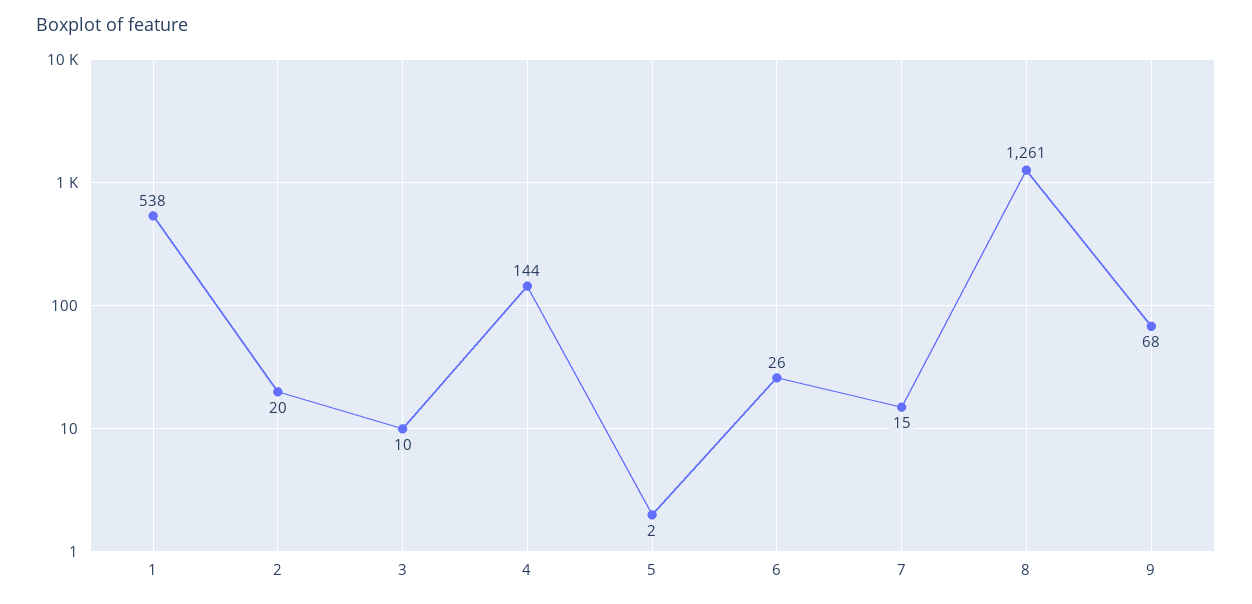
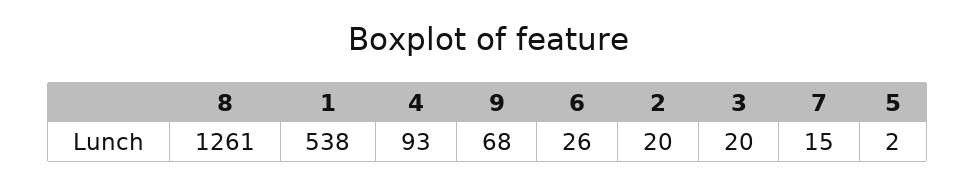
3: 10 -> 20
4: 144 -> 93

